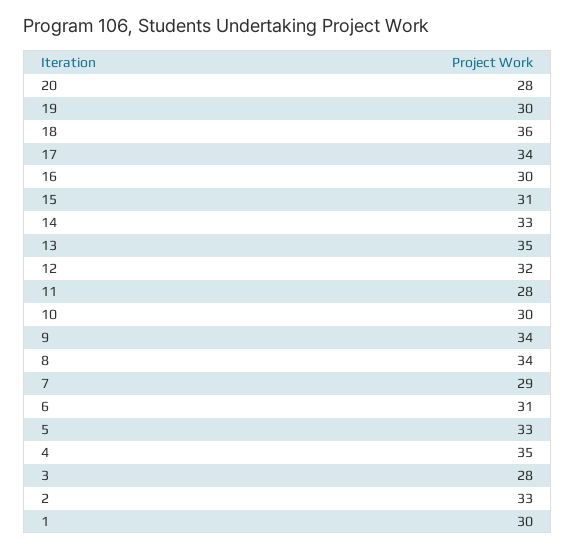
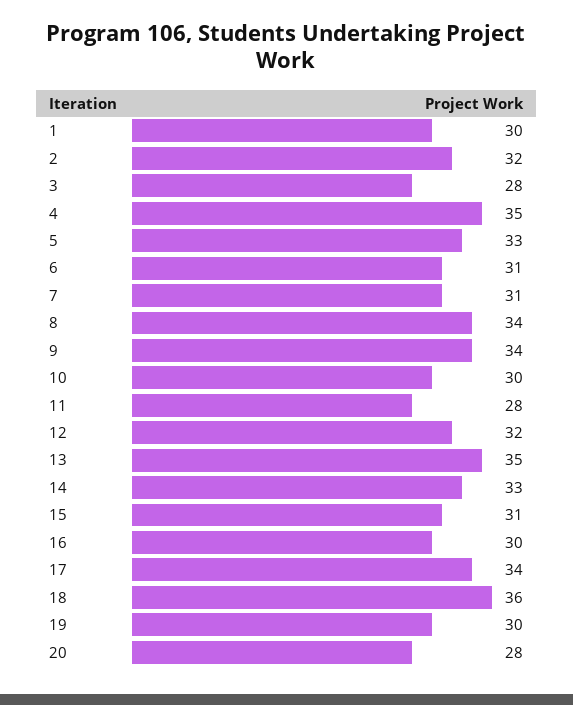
7: 29 -> 31
2: 33 -> 32

